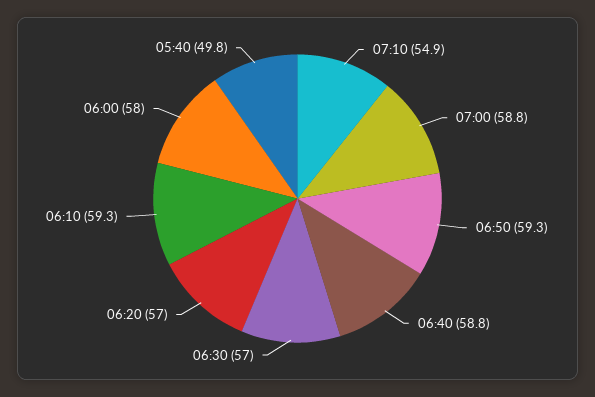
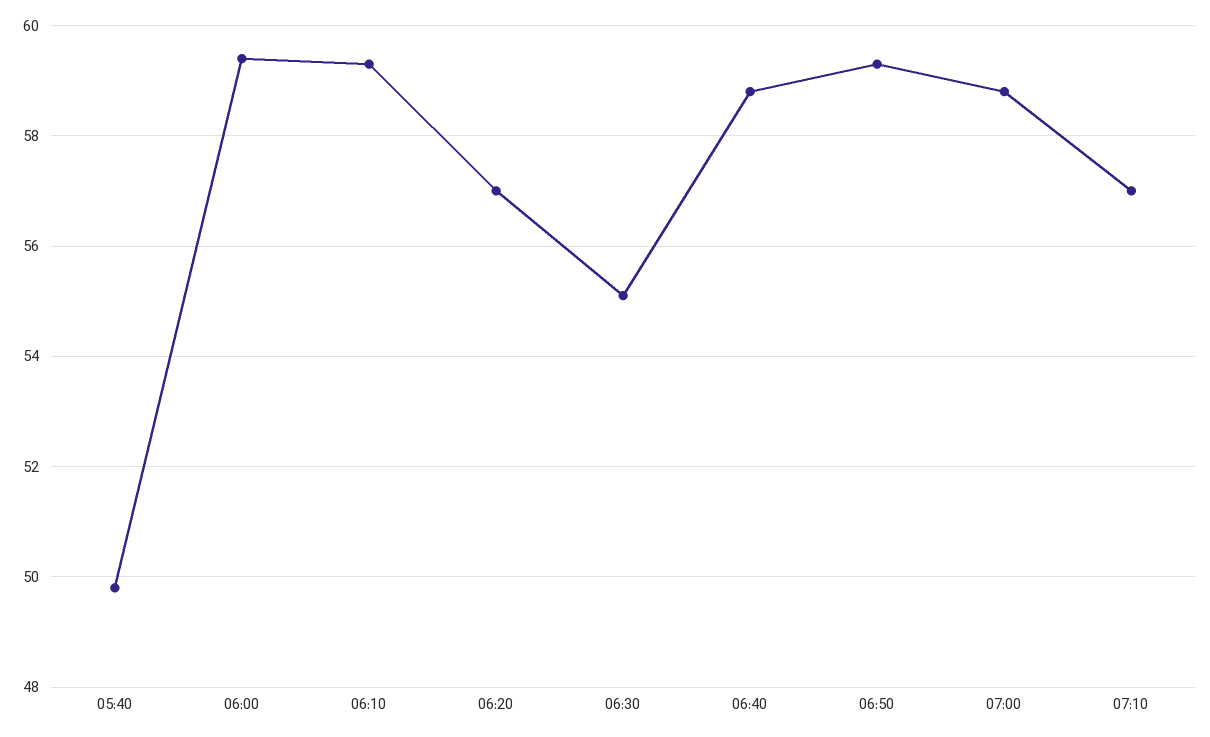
07:10: 54.9 -> 57
06:30: 57 -> 55
06:00: 58 -> 59.5

